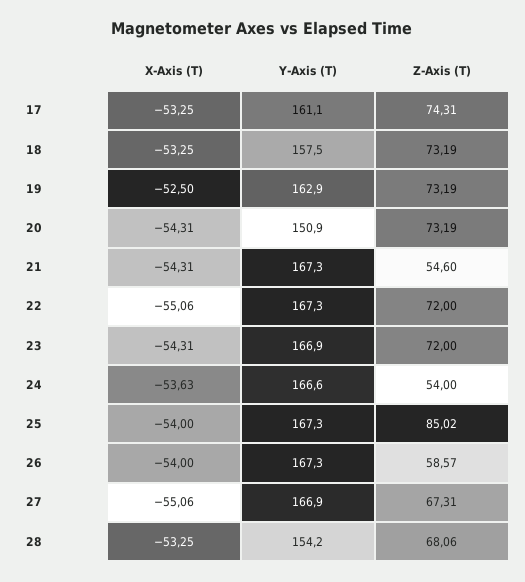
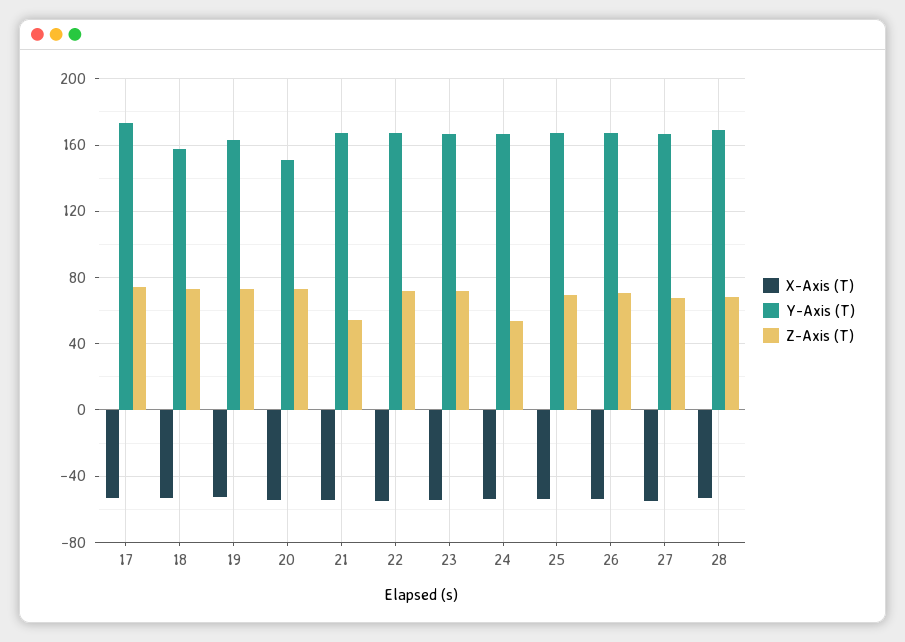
Y-Axis (T), 17: 161.1 -> 175
Z-Axis (T), 25: 85.02 -> 70
Z-Axis (T), 26: 58.57 -> 70
Y-Axis (T), 28: 154.2 -> 170

